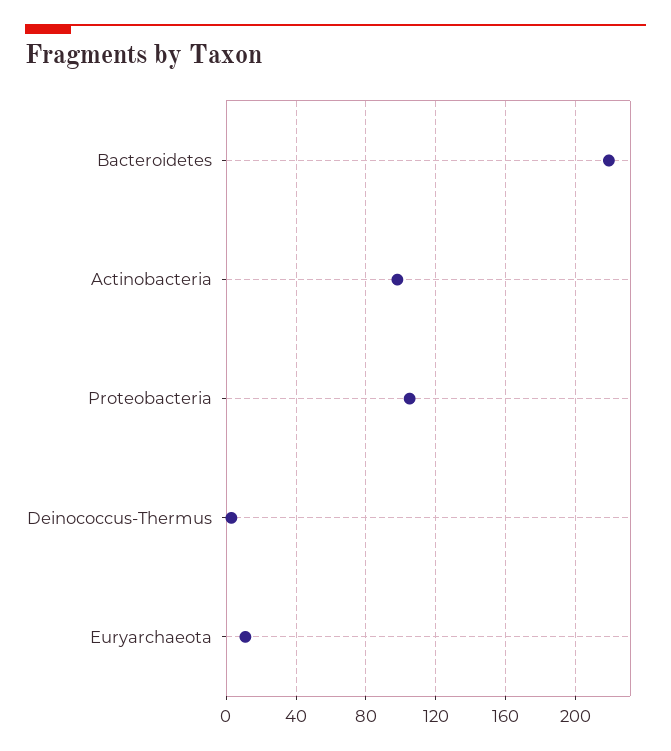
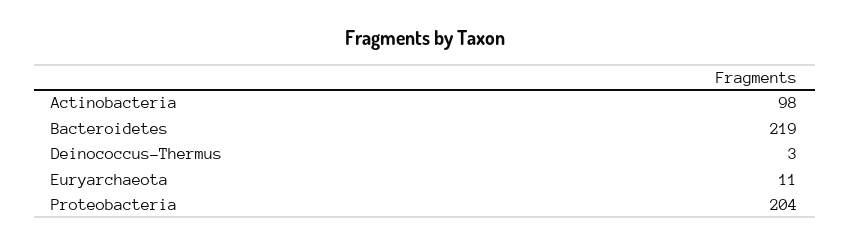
Proteobacteria: 105 -> 204

